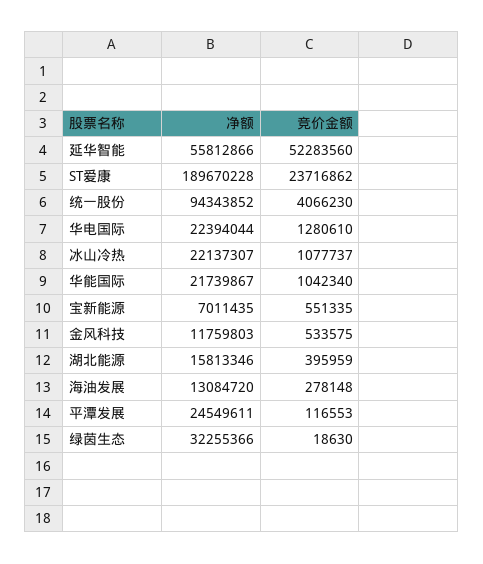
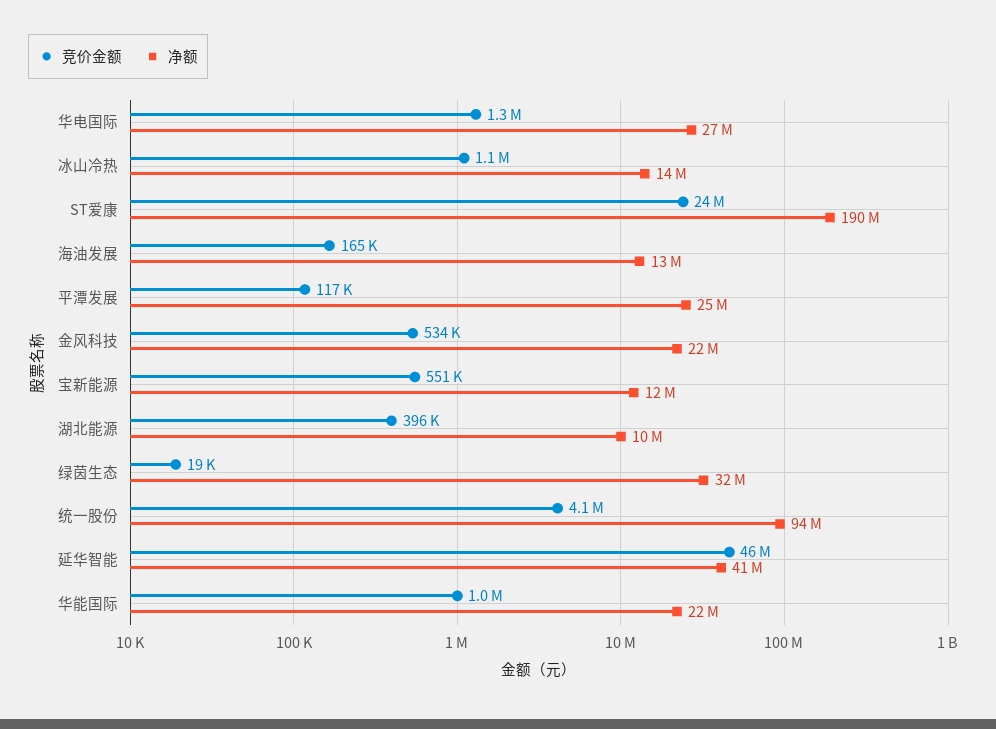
净额, 延华智能: 55812866 -> 41000000
竞价金额, 延华智能: 52283560 -> 46000000
净额, 华电国际: 22394044 -> 27000000
净额, 冰山冷热: 22137307 -> 14000000
净额, 宝新能源: 7011435 -> 12000000
净额, 金风科技: 11759803 -> 22000000
净额, 湖北能源: 15813346 -> 10000000
竞价金额, 海油发展: 278148 -> 165000

